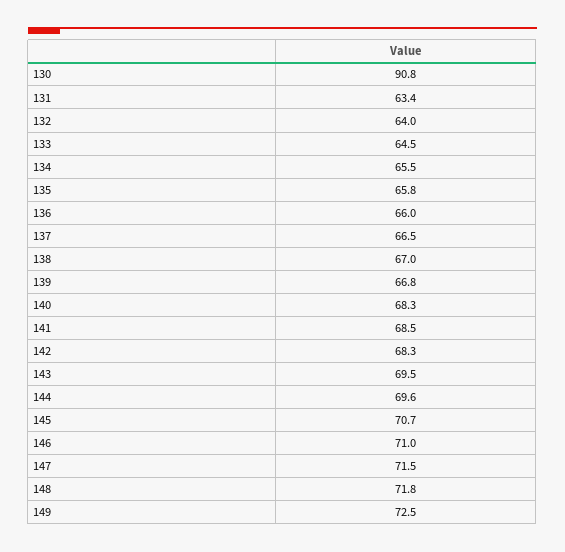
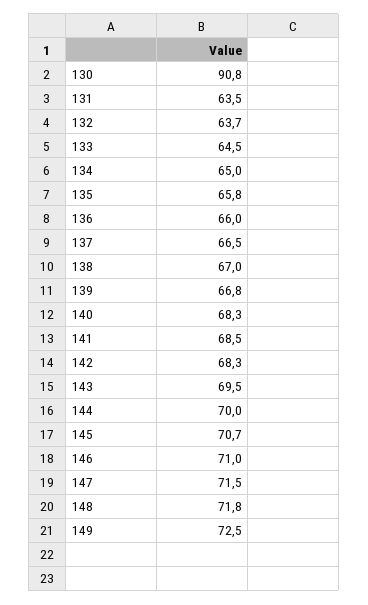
131: 63.4 -> 63.5
132: 64 -> 63.7
134: 65.5 -> 65
144: 69.6 -> 70

